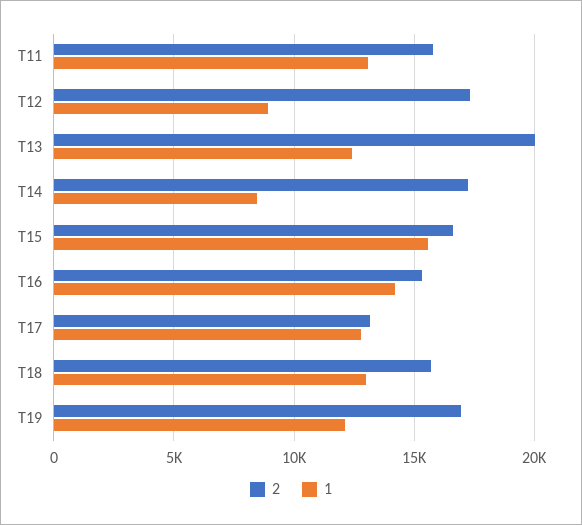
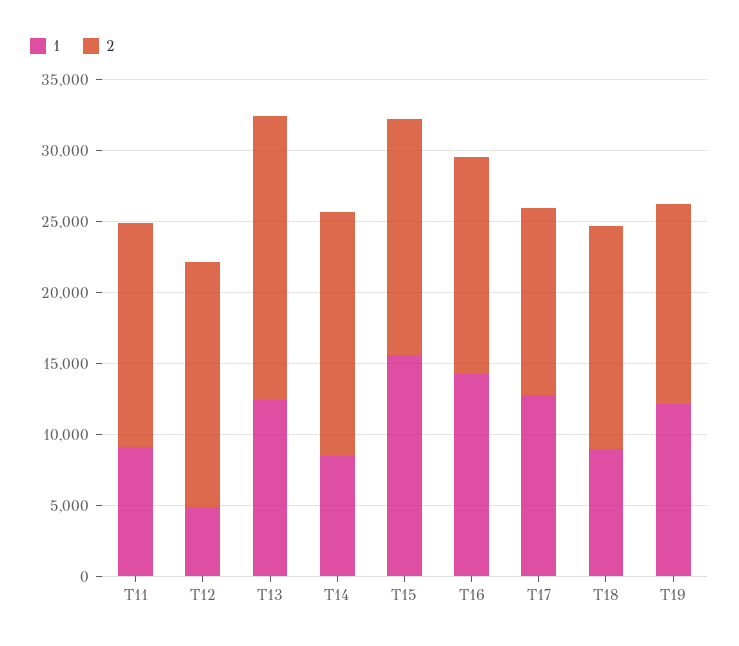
1, T11: 13000 -> 9000
1, T12: 9000 -> 5000
1, T18: 13000 -> 9000
2, T19: 17000 -> 14000

